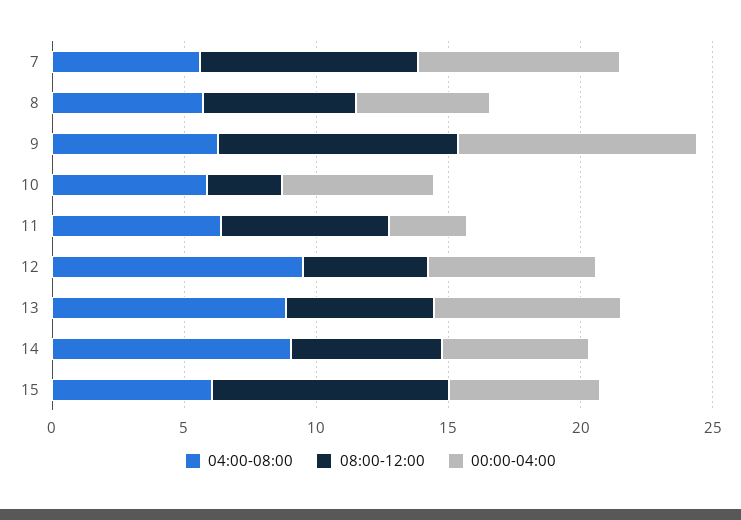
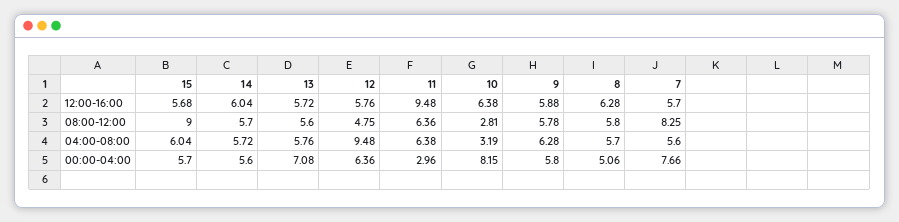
08:00-12:00, 9: 9 -> 5.78
00:00-04:00, 9: 9 -> 5.8
04:00-08:00, 10: 6 -> 3.19
00:00-04:00, 10: 6 -> 8.15
04:00-08:00, 13: 9 -> 5.76
04:00-08:00, 14: 9 -> 5.72
12:00-16:00, 15: none -> 5.68
12:00-16:00, 14: none -> 6.04
12:00-16:00, 13: none -> 5.72
12:00-16:00, 12: none -> 5.76
12:00-16:00, 11: none -> 9.48
12:00-16:00, 10: none -> 6.38
12:00-16:00, 9: none -> 5.88
12:00-16:00, 8: none -> 6.28
12:00-16:00, 7: none -> 5.7

